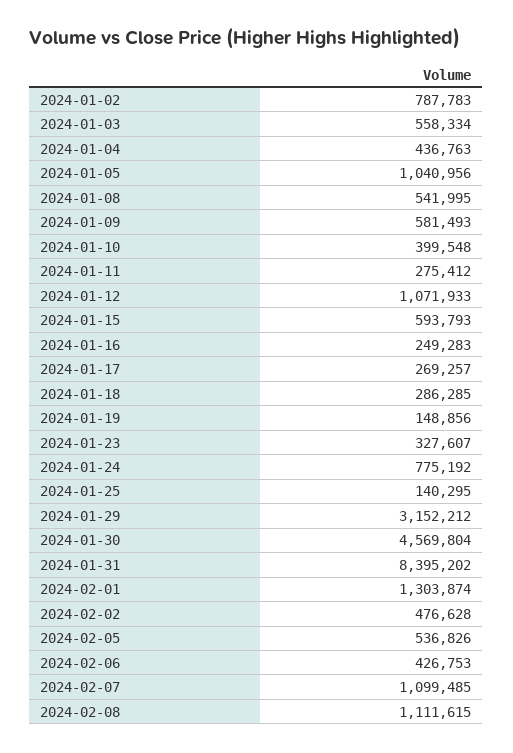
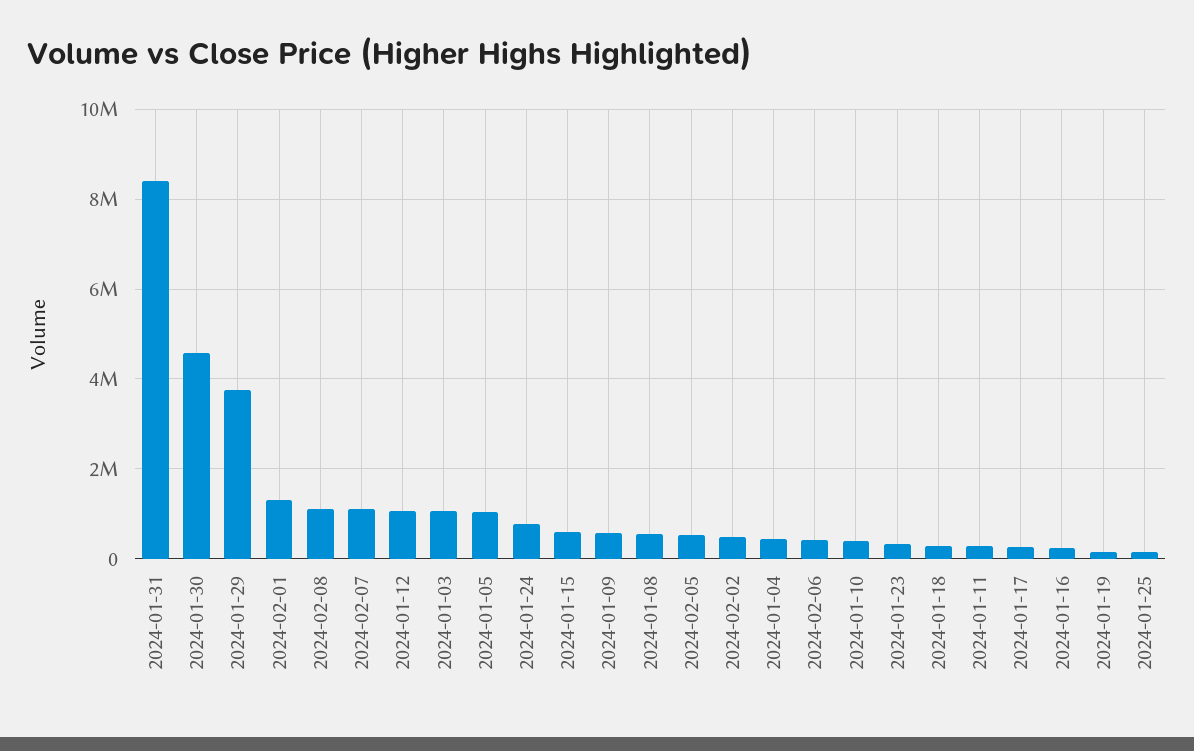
2024-01-02: 787783 -> none
2024-01-03: 558334 -> 1000000
2024-01-29: 3152212 -> 3800000

